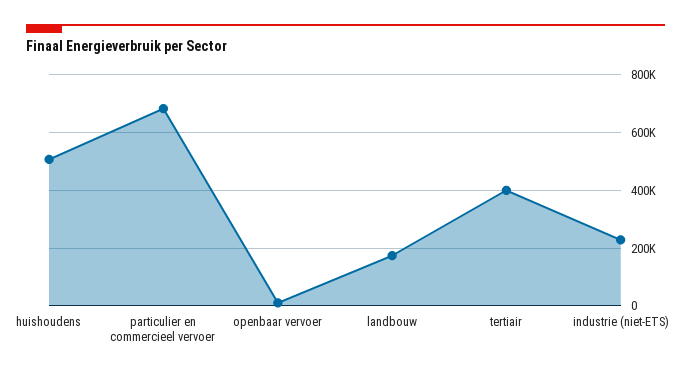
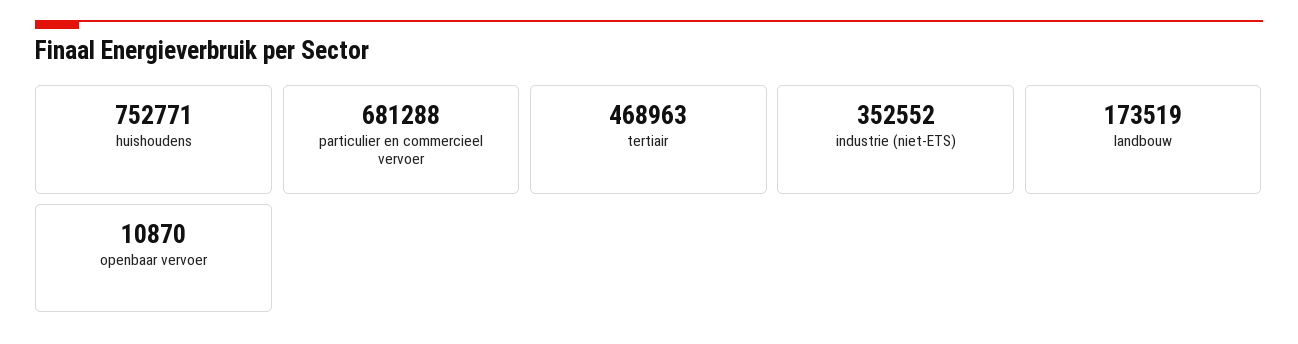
huishoudens: 500000 -> 752771
tertiair: 400000 -> 468963
industrie (niet-ETS): 225000 -> 352552

